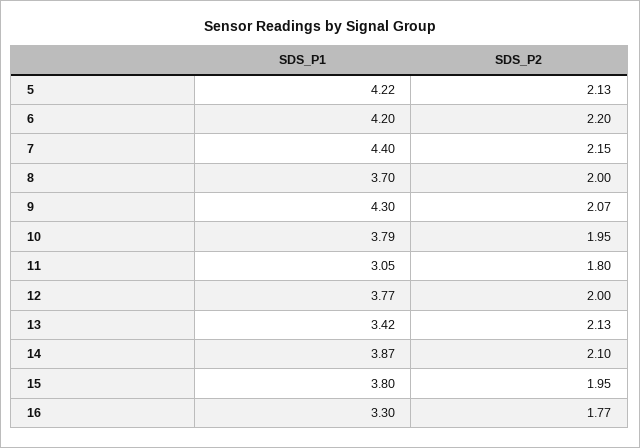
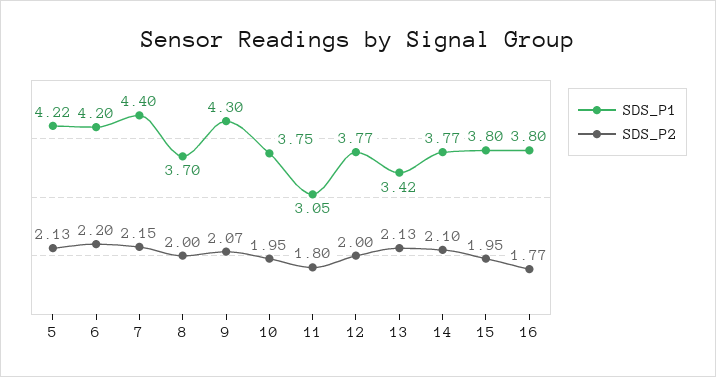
SDS_P1, 10: 3.79 -> 3.75
SDS_P1, 14: 3.87 -> 3.77
SDS_P1, 16: 3.3 -> 3.8

